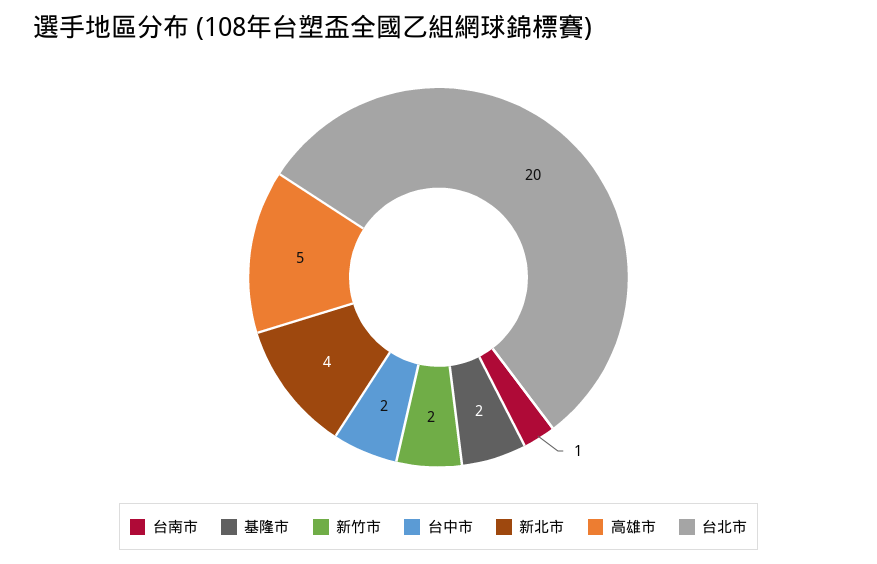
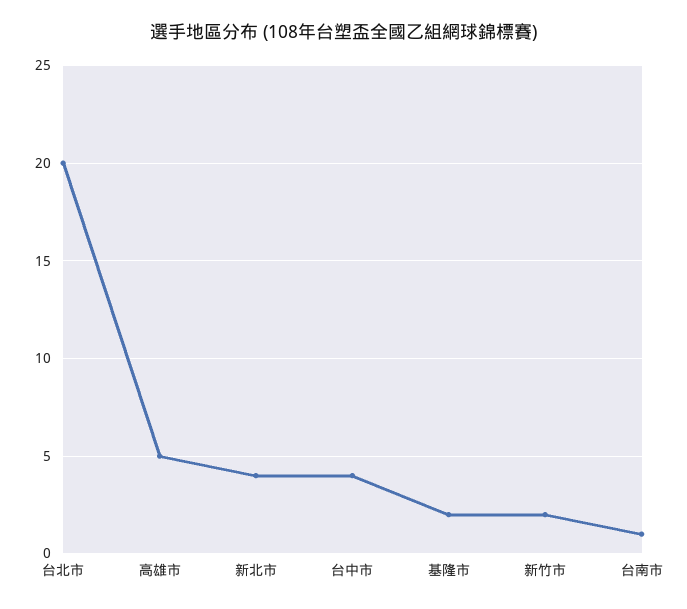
台中市: 2 -> 4

